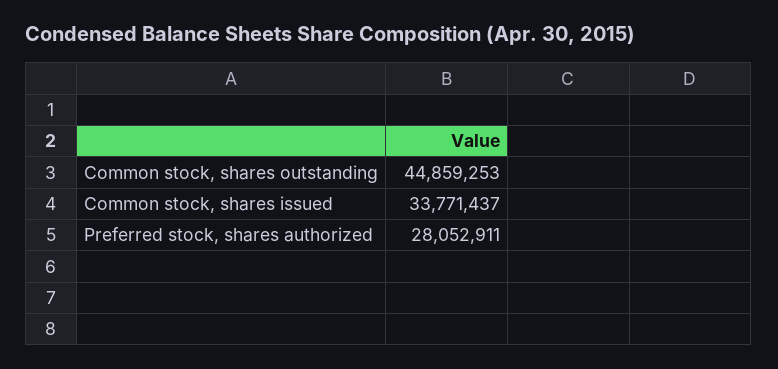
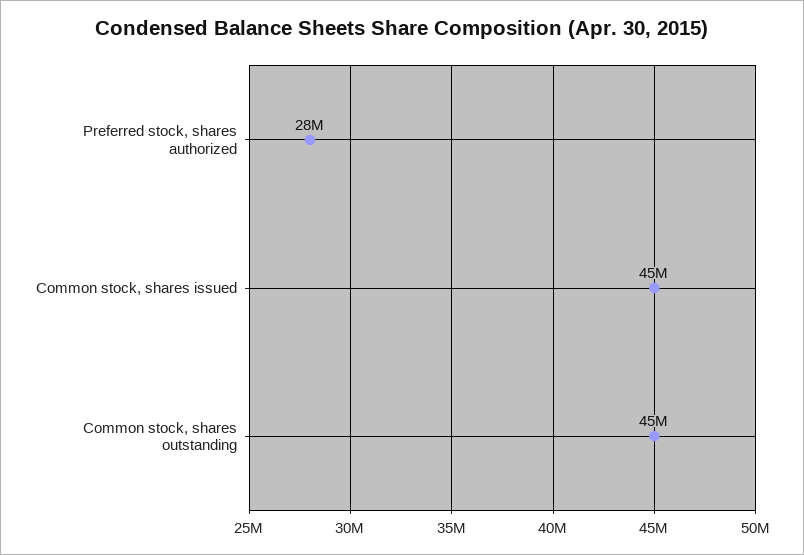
Common stock, shares issued: 33771437 -> 45000000

